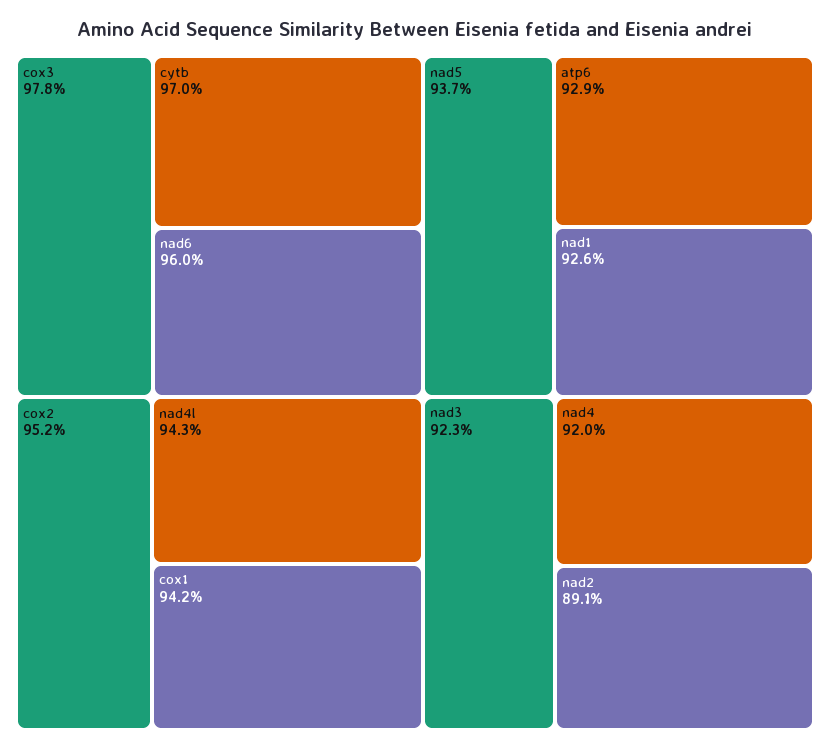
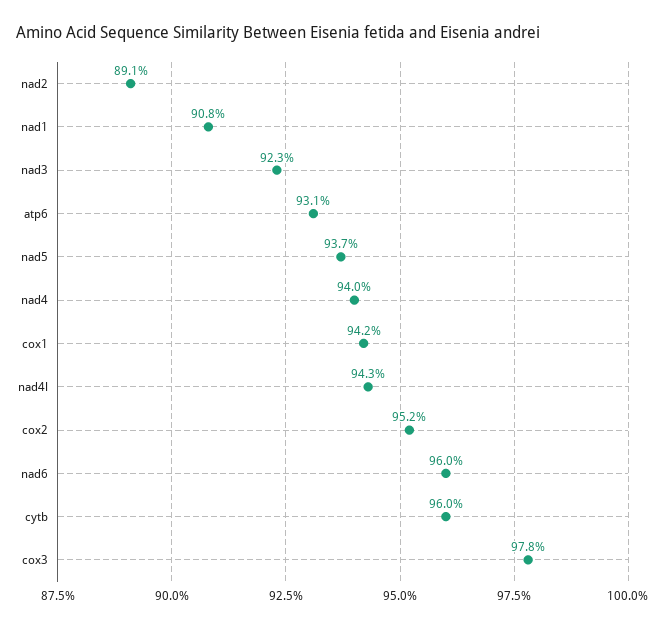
cytb: 97 -> 96
atp6: 92.9 -> 93.1
nad1: 92.6 -> 90.8
nad4: 92 -> 94

